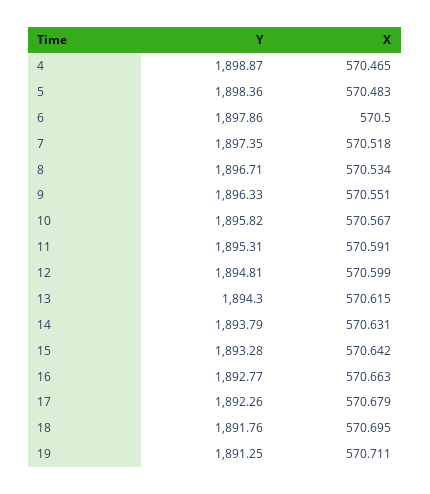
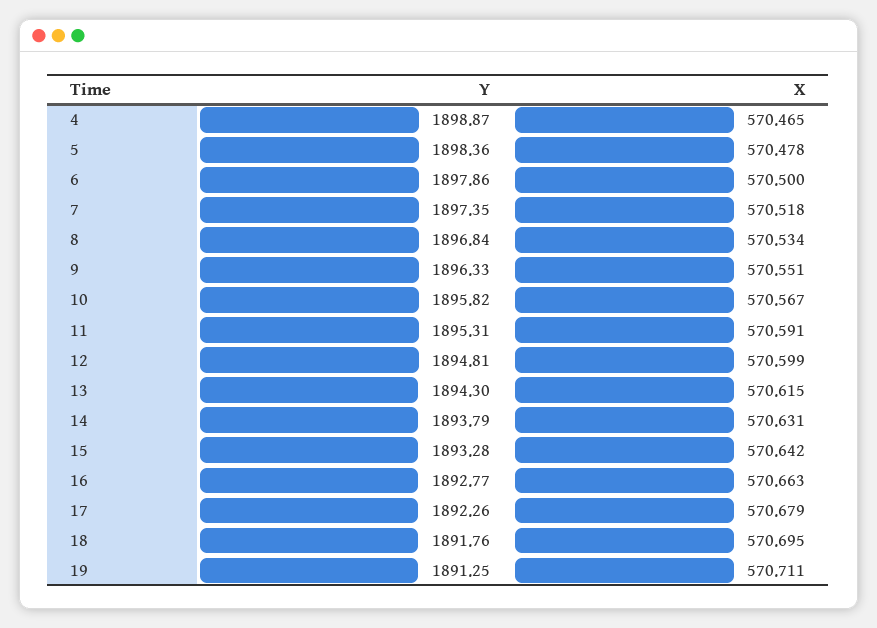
X, 5: 570.483 -> 570.478
Y, 8: 1896.71 -> 1896.84

